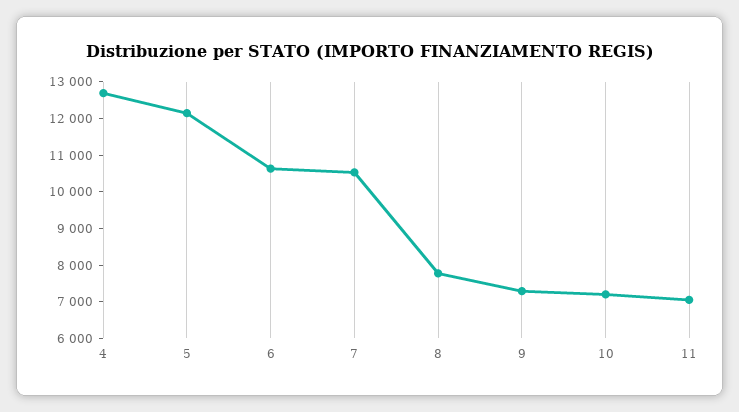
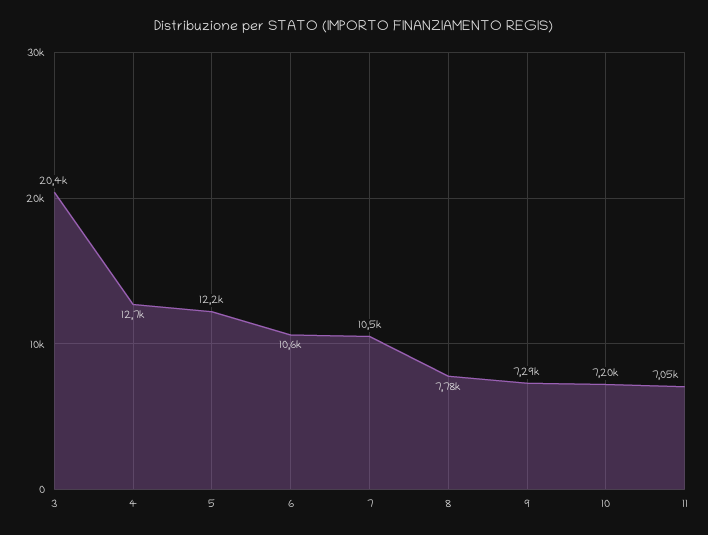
3: none -> 20400

